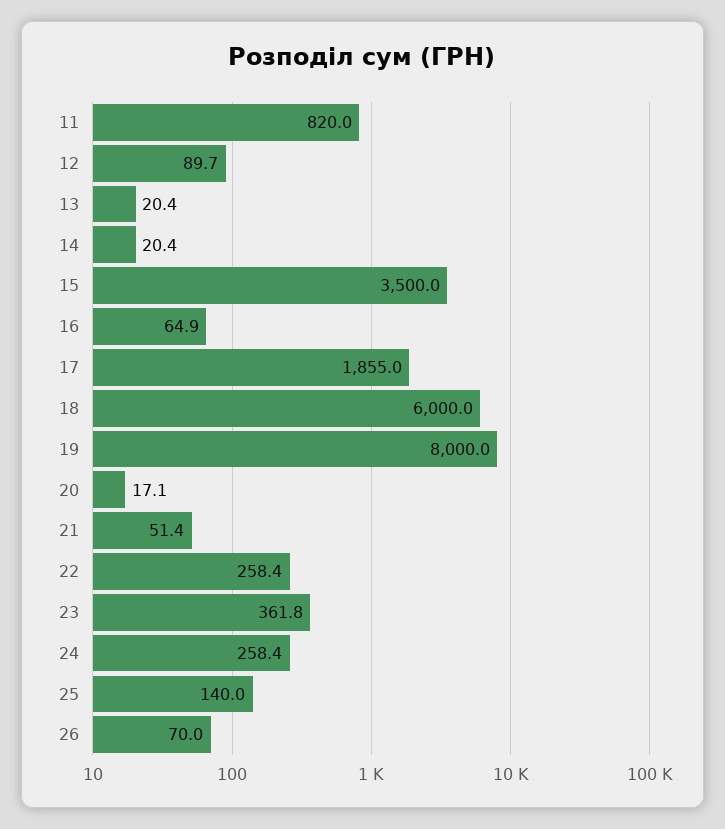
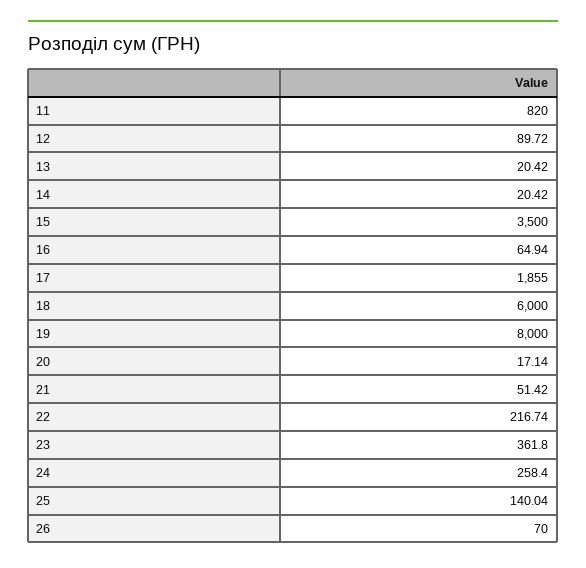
22: 258.4 -> 216.74

